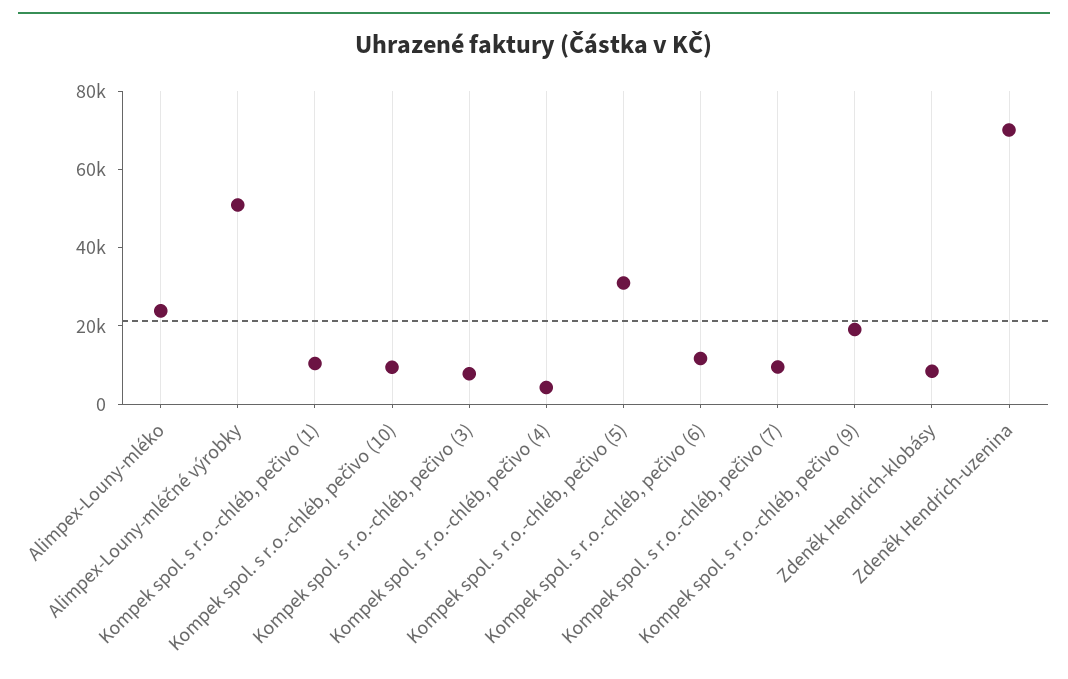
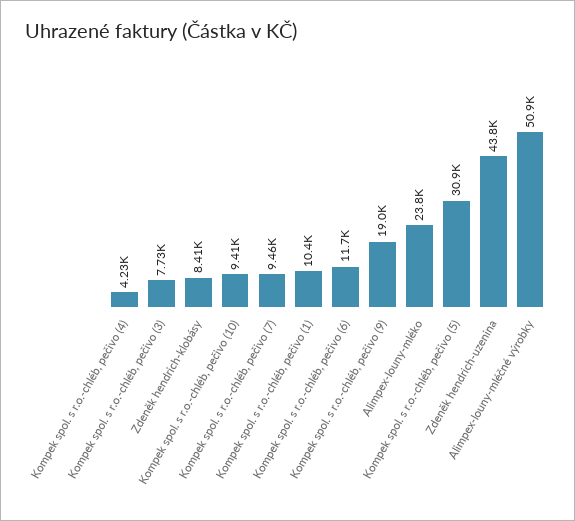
Zdeněk Hendrich-uzenina: 70000 -> 43800

